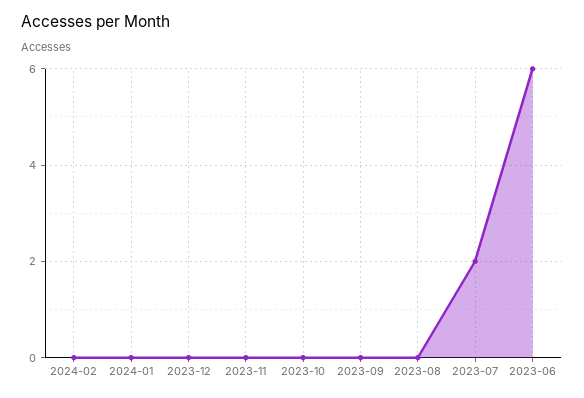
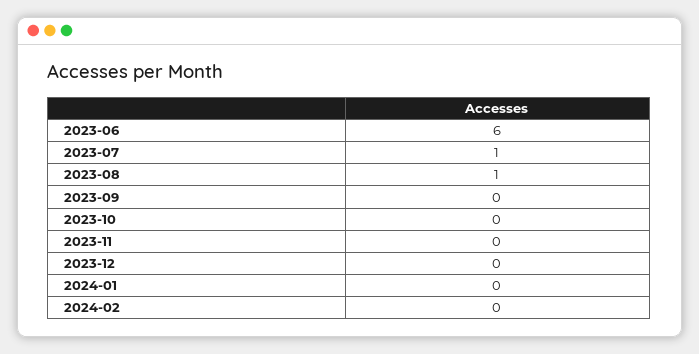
2023-08: 0 -> 1
2023-07: 2 -> 1

